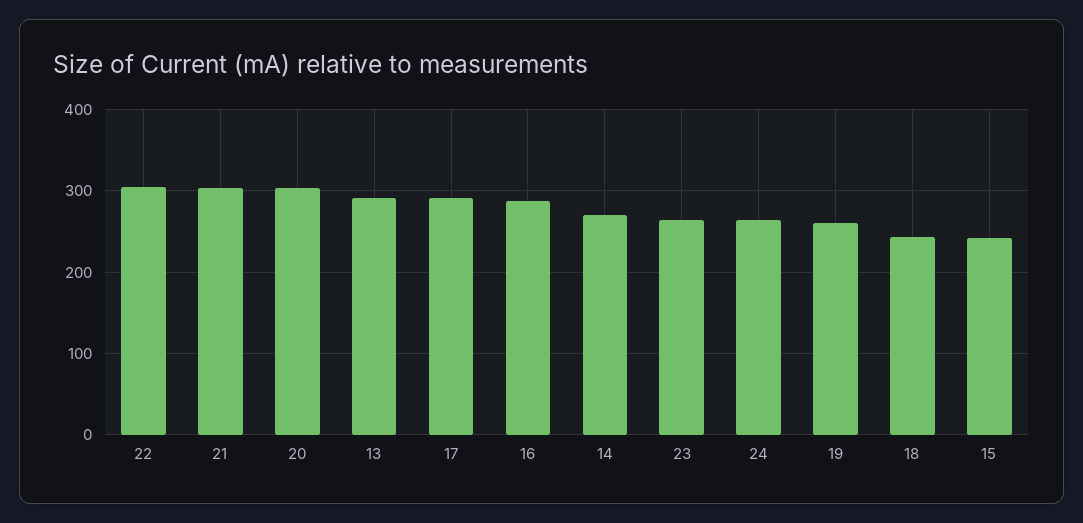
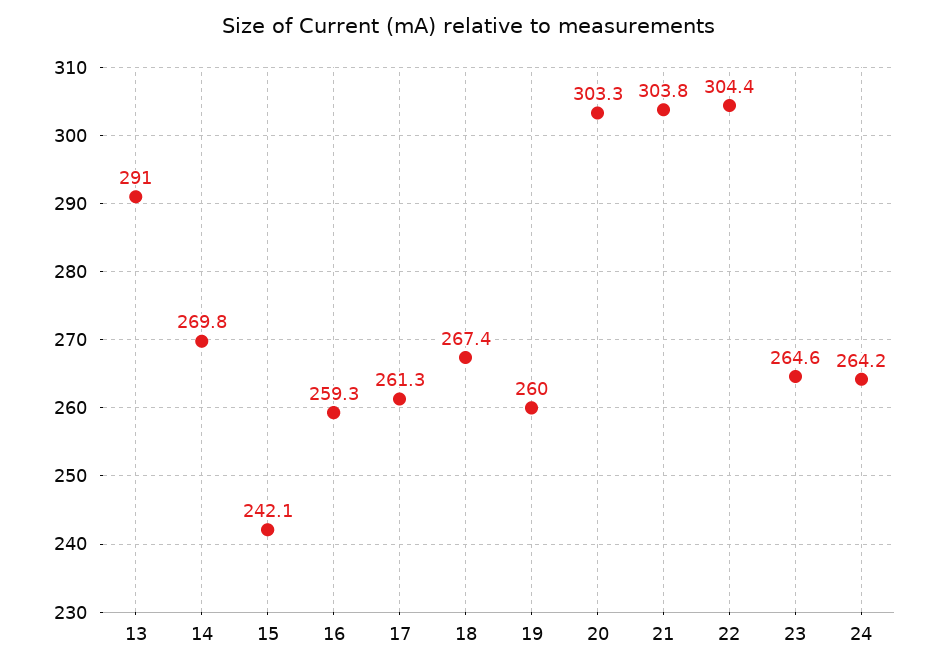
17: 290 -> 261.3
16: 290 -> 259.3
18: 240 -> 267.4

